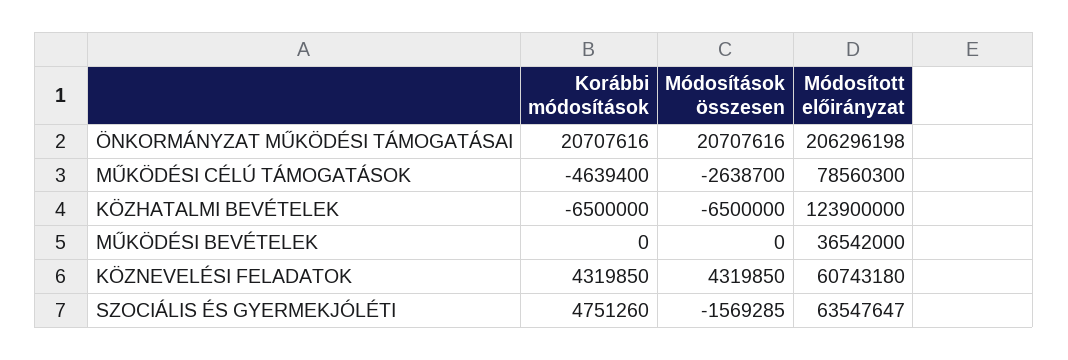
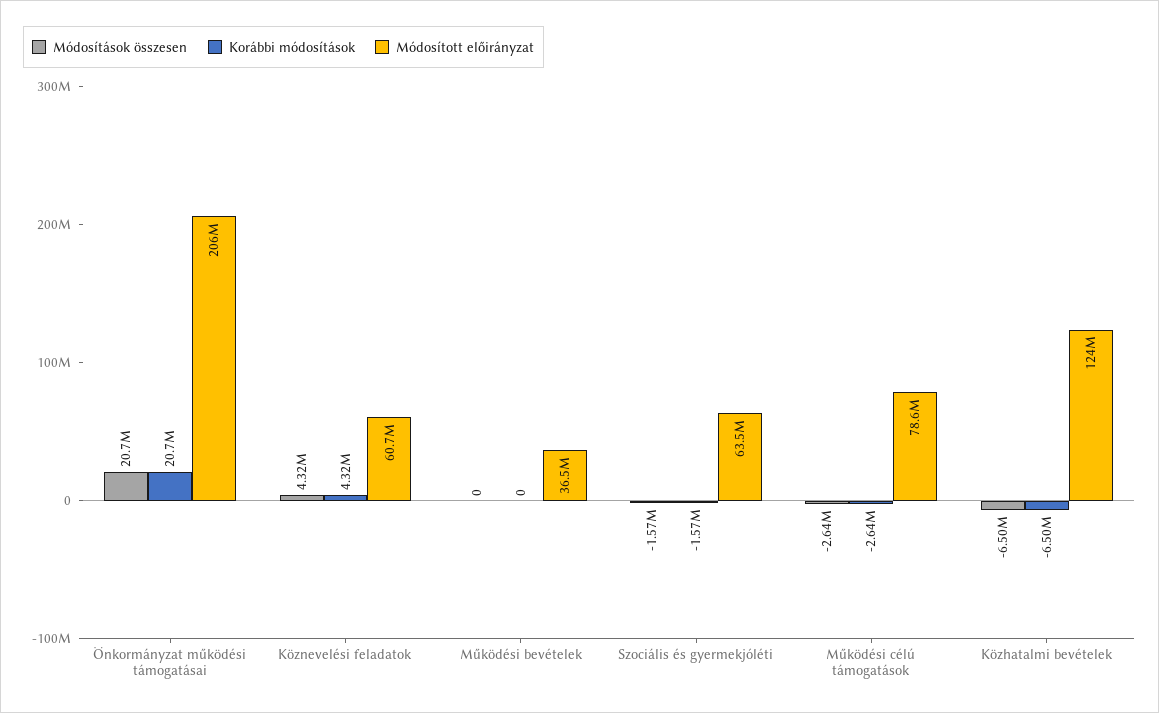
Korábbi módosítások, MŰKÖDÉSI CÉLÚ TÁMOGATÁSOK: -4639400 -> -2640000
Korábbi módosítások, SZOCIÁLIS ÉS GYERMEKJÓLÉTI: 4751260 -> -1570000

